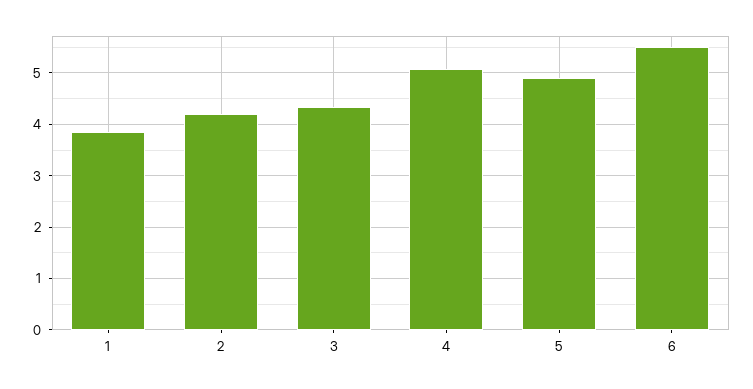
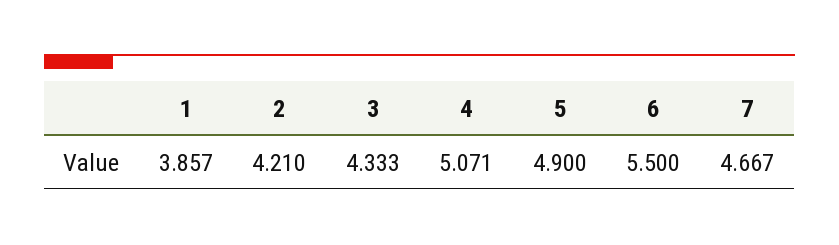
7: none -> 4.667

